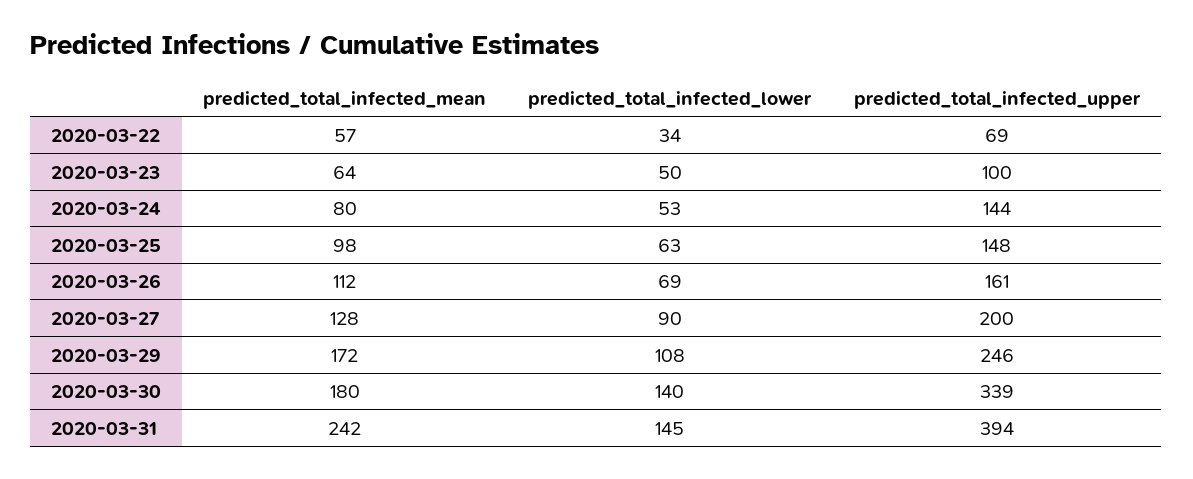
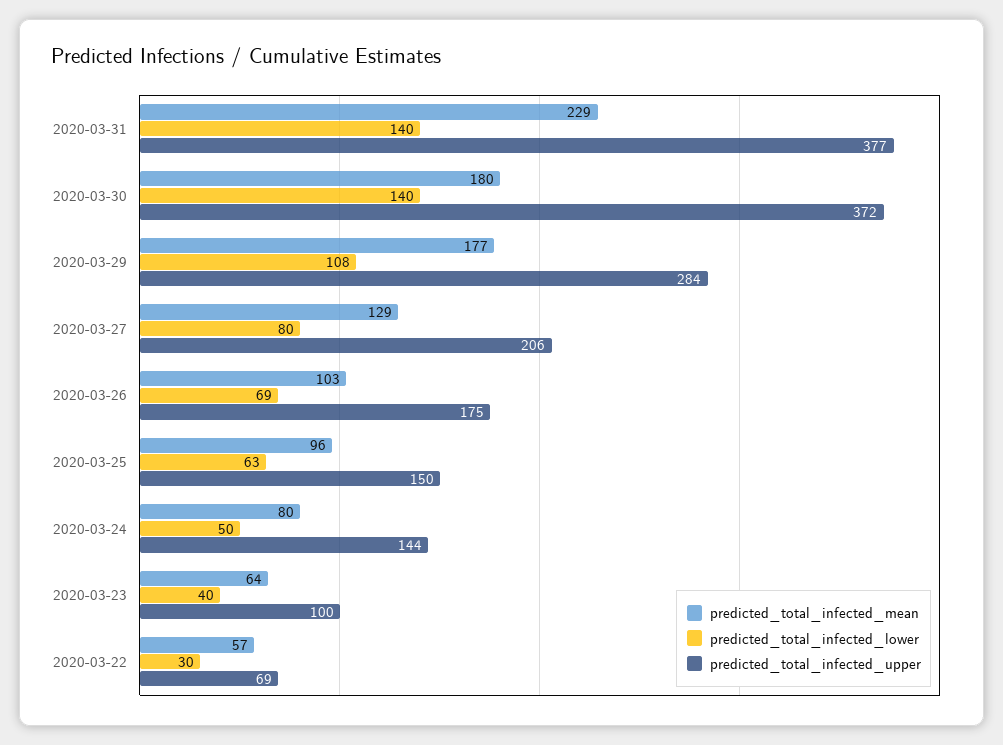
predicted_total_infected_lower, 2020-03-22: 34 -> 30
predicted_total_infected_lower, 2020-03-23: 50 -> 40
predicted_total_infected_lower, 2020-03-24: 53 -> 50
predicted_total_infected_mean, 2020-03-25: 98 -> 96
predicted_total_infected_upper, 2020-03-25: 148 -> 150
predicted_total_infected_mean, 2020-03-26: 112 -> 103
predicted_total_infected_upper, 2020-03-26: 161 -> 175
predicted_total_infected_mean, 2020-03-27: 128 -> 129
predicted_total_infected_lower, 2020-03-27: 90 -> 80
predicted_total_infected_upper, 2020-03-27: 200 -> 206
predicted_total_infected_mean, 2020-03-29: 172 -> 177
predicted_total_infected_upper, 2020-03-29: 246 -> 284
predicted_total_infected_upper, 2020-03-30: 339 -> 372
predicted_total_infected_mean, 2020-03-31: 242 -> 229
predicted_total_infected_lower, 2020-03-31: 145 -> 140
predicted_total_infected_upper, 2020-03-31: 394 -> 377

